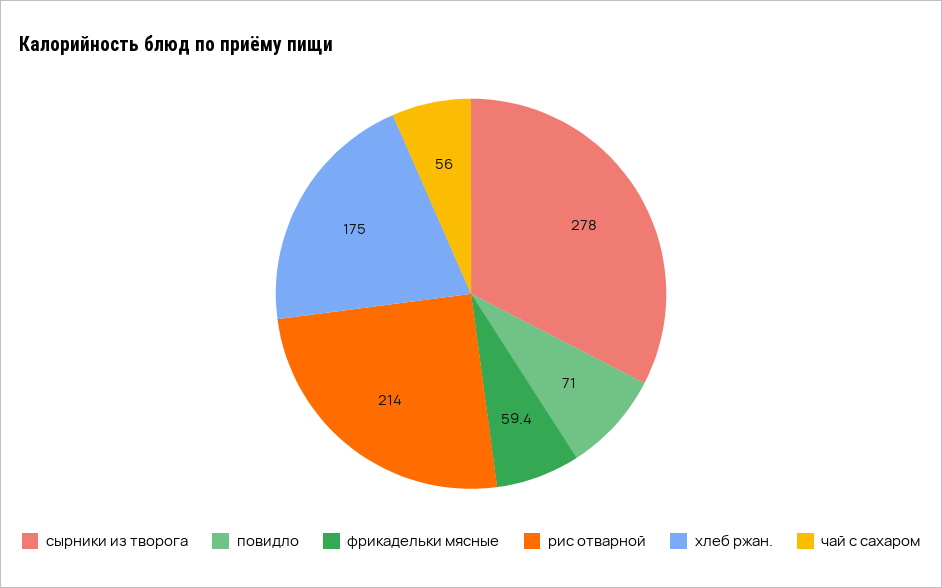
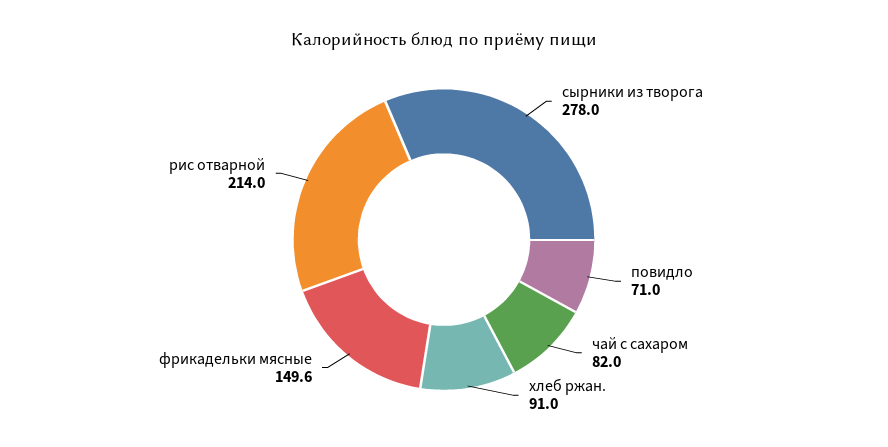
фрикадельки мясные: 59.4 -> 149.6
хлеб ржан.: 175 -> 91
чай с сахаром: 56 -> 82

